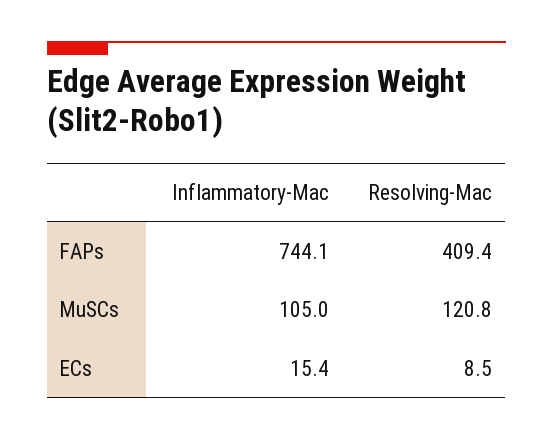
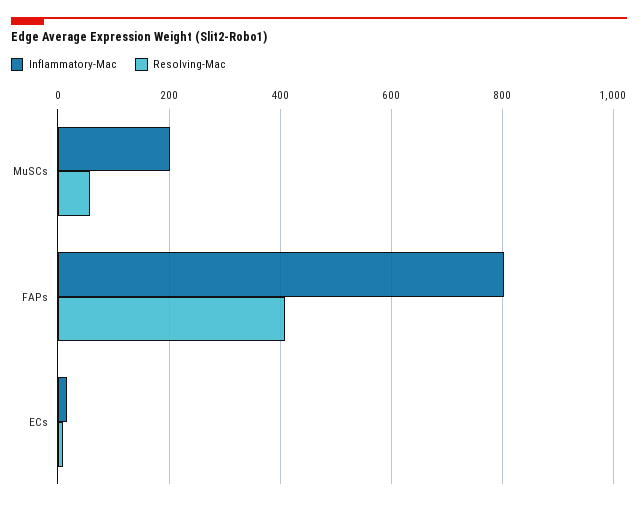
Inflammatory-Mac, FAPs: 744.1 -> 800
Inflammatory-Mac, MuSCs: 105 -> 200
Resolving-Mac, MuSCs: 120.8 -> 60

